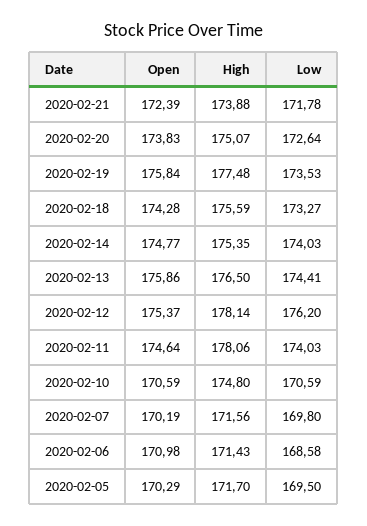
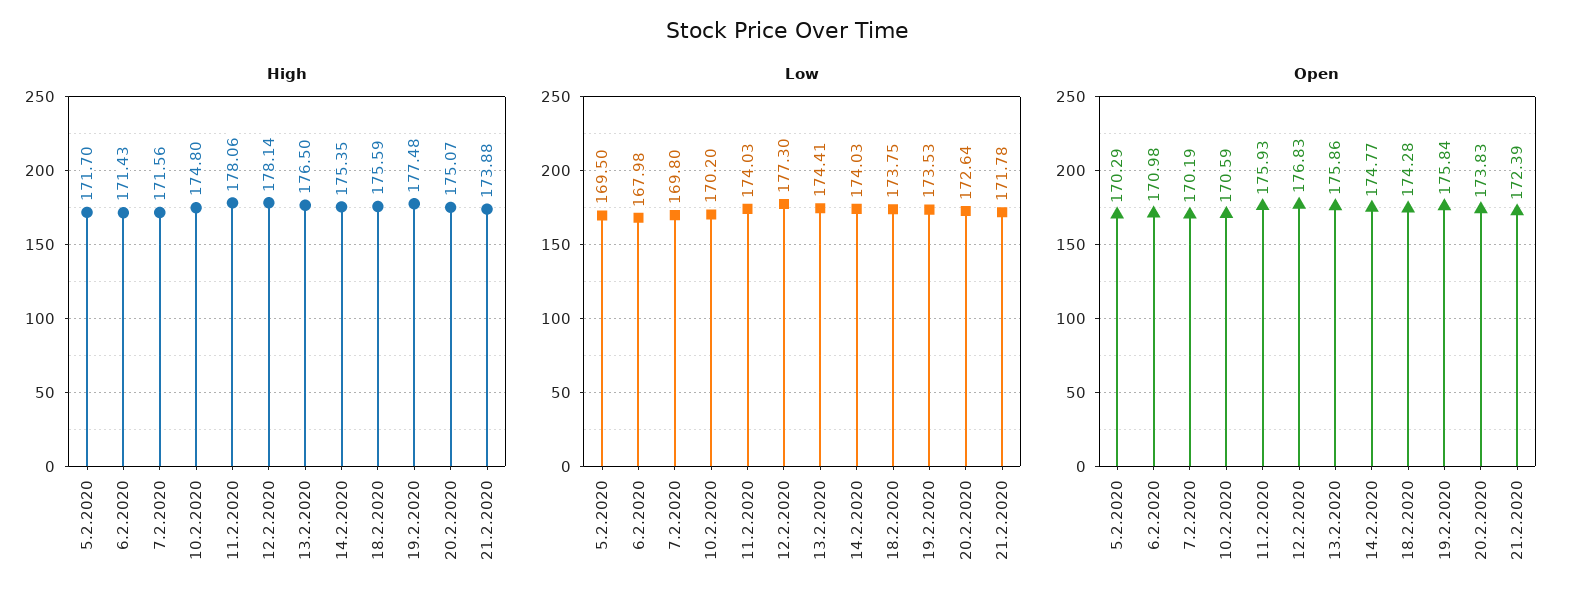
Low, 2020-02-18: 173.27 -> 173.75
Open, 2020-02-12: 175.37 -> 176.83
Low, 2020-02-12: 176.2 -> 177.3
Open, 2020-02-11: 174.64 -> 175.93
Low, 2020-02-10: 170.59 -> 170.2
Low, 2020-02-06: 168.58 -> 167.98

